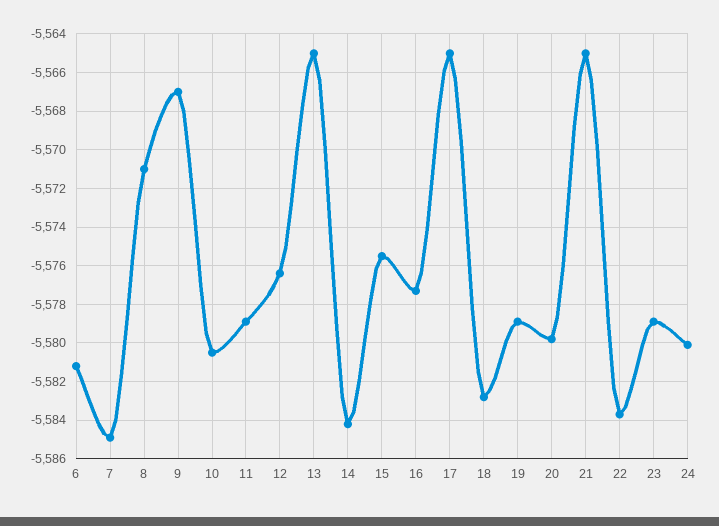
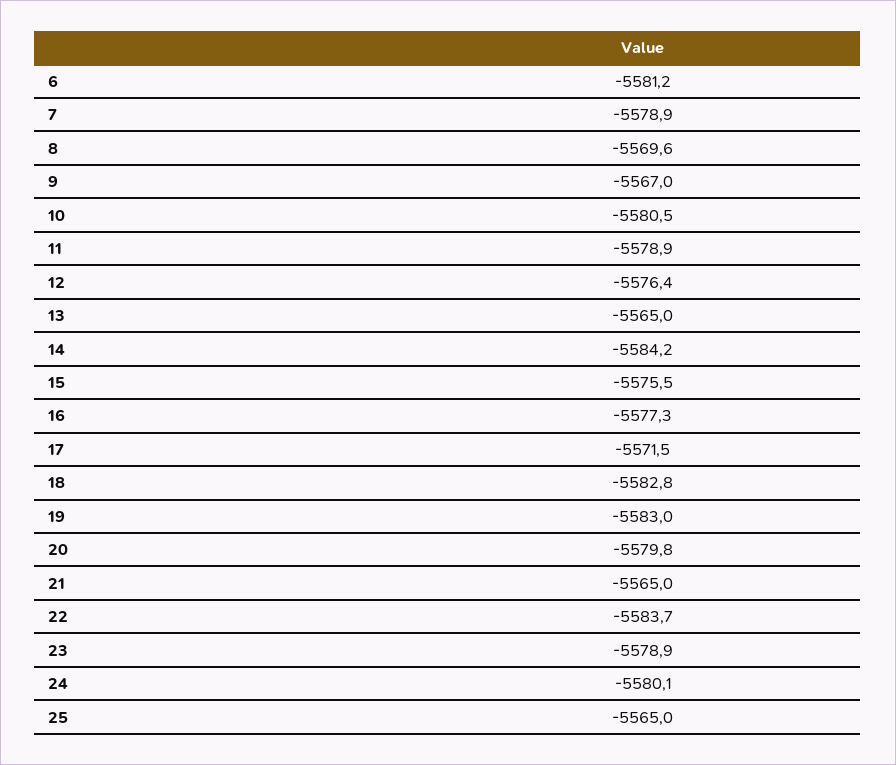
7: -5585 -> -5578.9
8: -5571 -> -5569.6
17: -5565 -> -5571.5
19: -5579 -> -5583
25: none -> -5565

